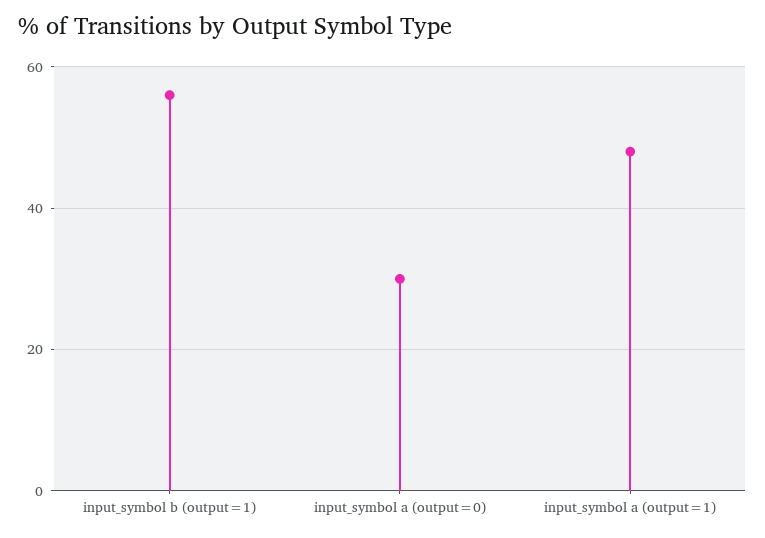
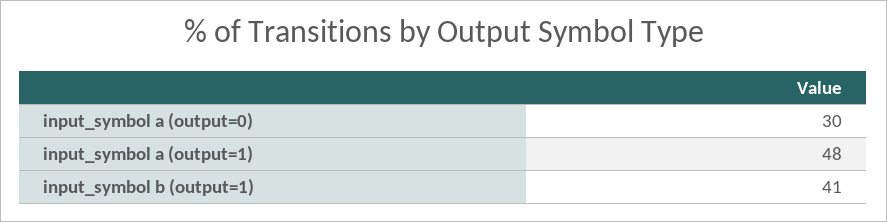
input_symbol b (output=1): 55 -> 41

